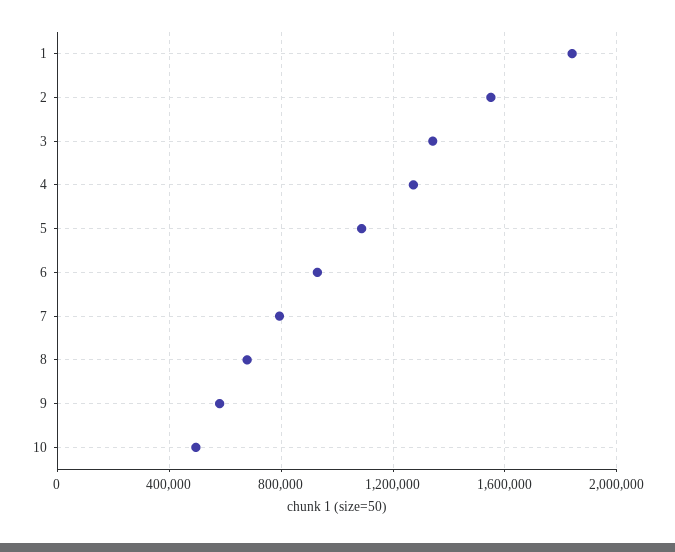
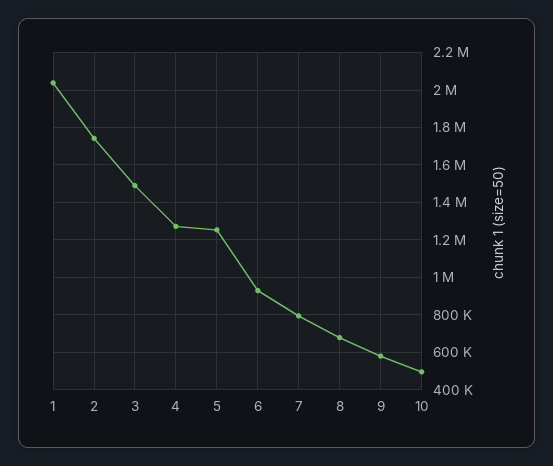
1: 1850000 -> 2050000
2: 1550000 -> 1750000
3: 1350000 -> 1500000
5: 1100000 -> 1250000

